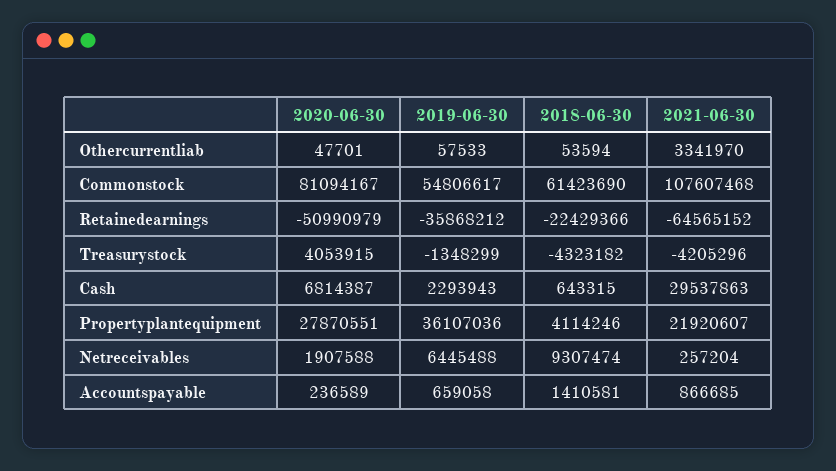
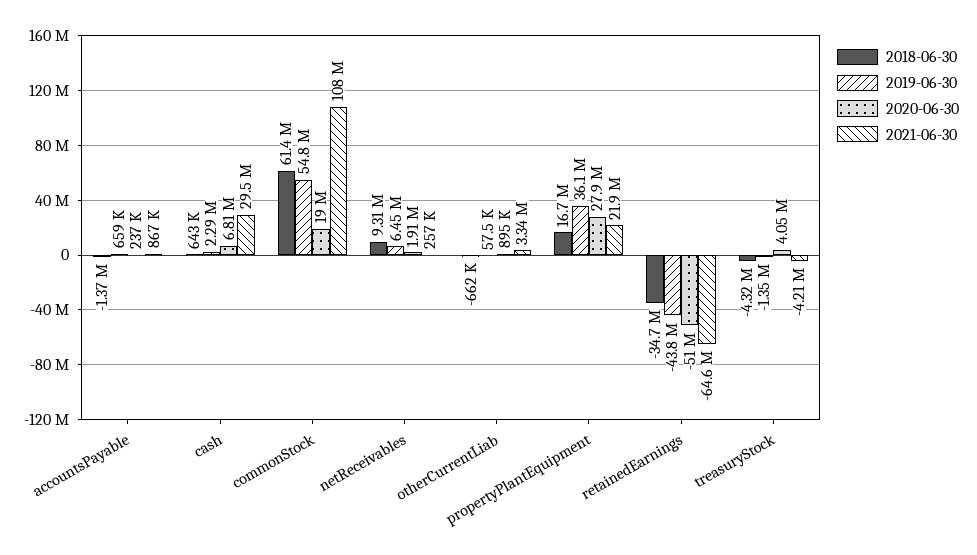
2020-06-30, Othercurrentliab: 47701 -> 895000
2018-06-30, Othercurrentliab: 53594 -> -662000
2020-06-30, Commonstock: 81094167 -> 19000000
2019-06-30, Retainedearnings: -35868212 -> -43800000
2018-06-30, Retainedearnings: -22429366 -> -34700000
2018-06-30, Propertyplantequipment: 4114246 -> 16700000
2018-06-30, Accountspayable: 1410581 -> -1370000

